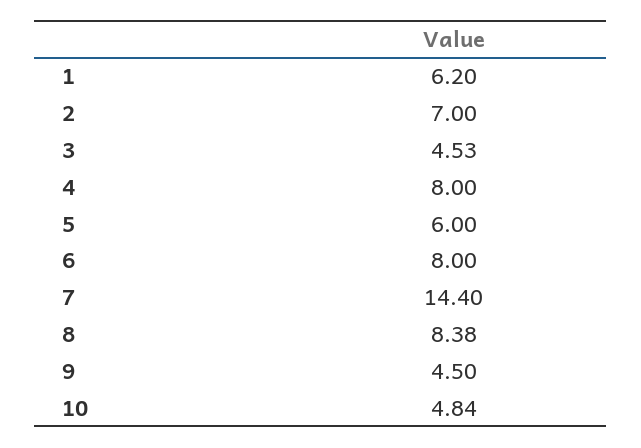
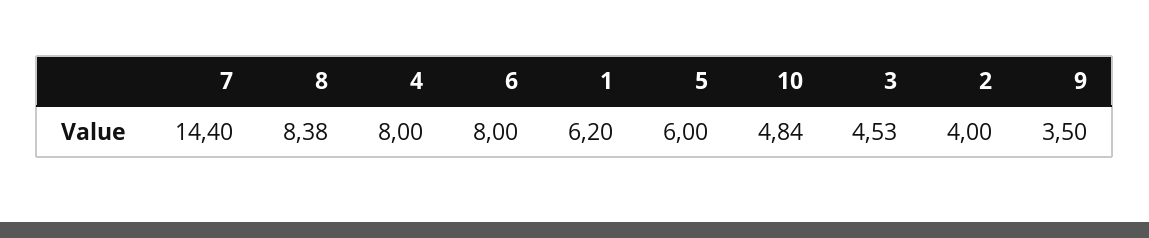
2: 7 -> 4
9: 4.5 -> 3.5

